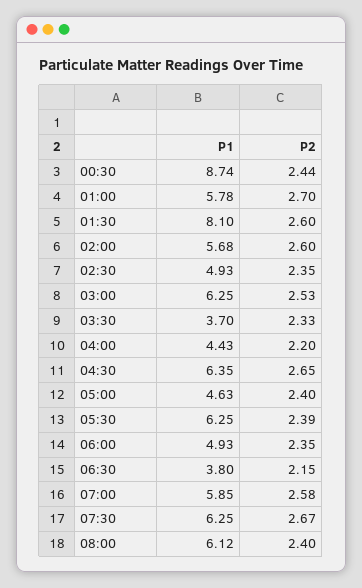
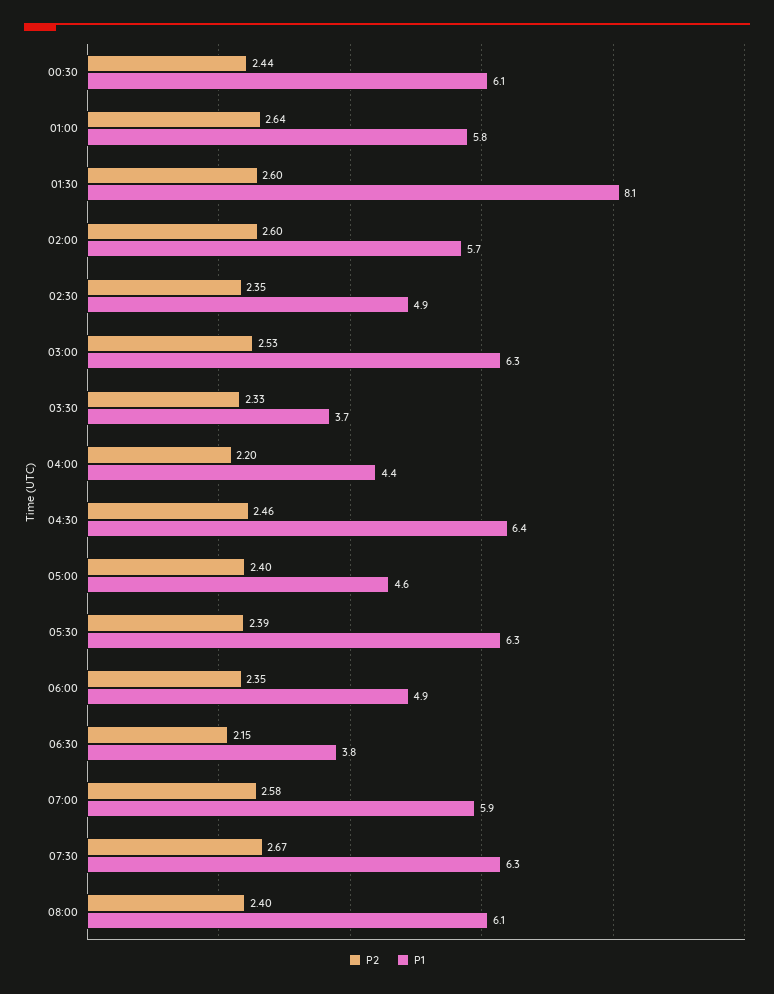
P1, 00:30: 8.74 -> 6.1
P2, 01:00: 2.7 -> 2.64
P2, 04:30: 2.65 -> 2.46

